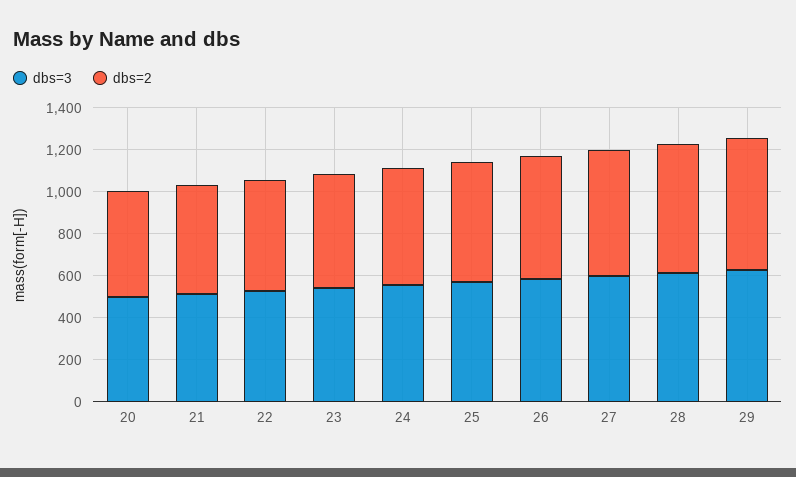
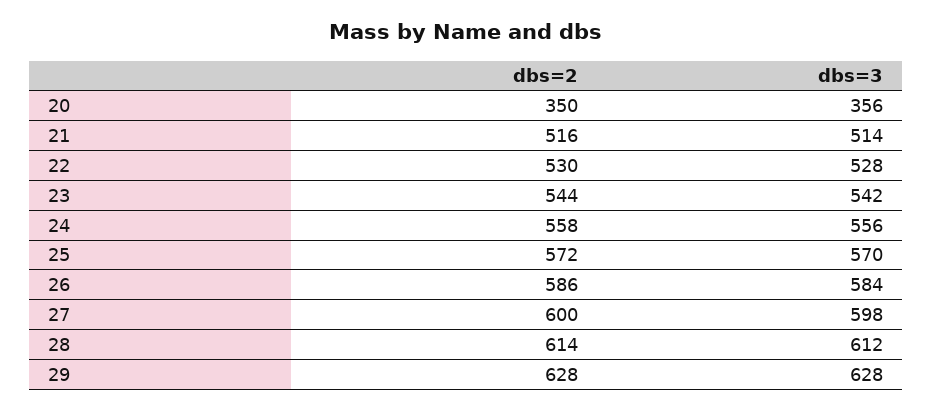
dbs=3, 20: 500 -> 356
dbs=2, 20: 500 -> 350

